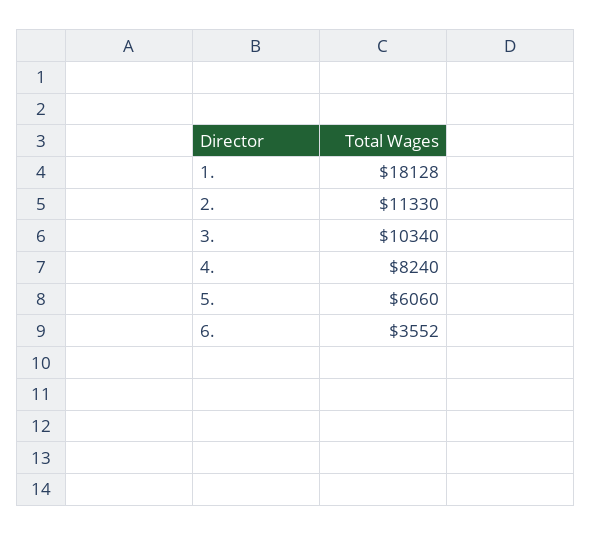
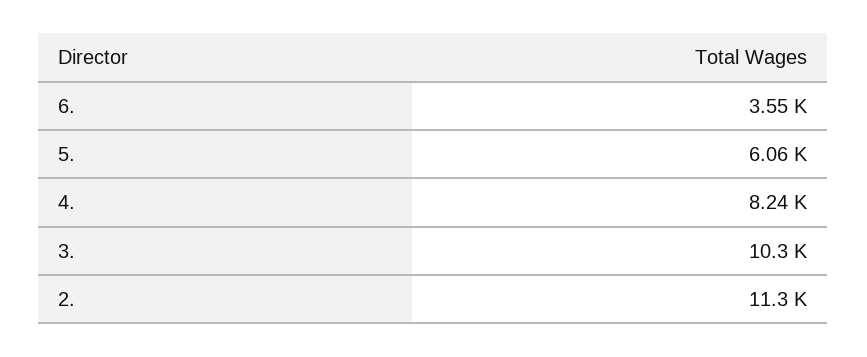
1.: 18128 -> none

